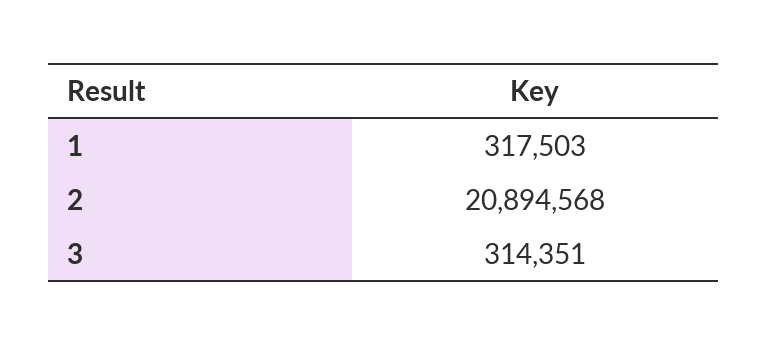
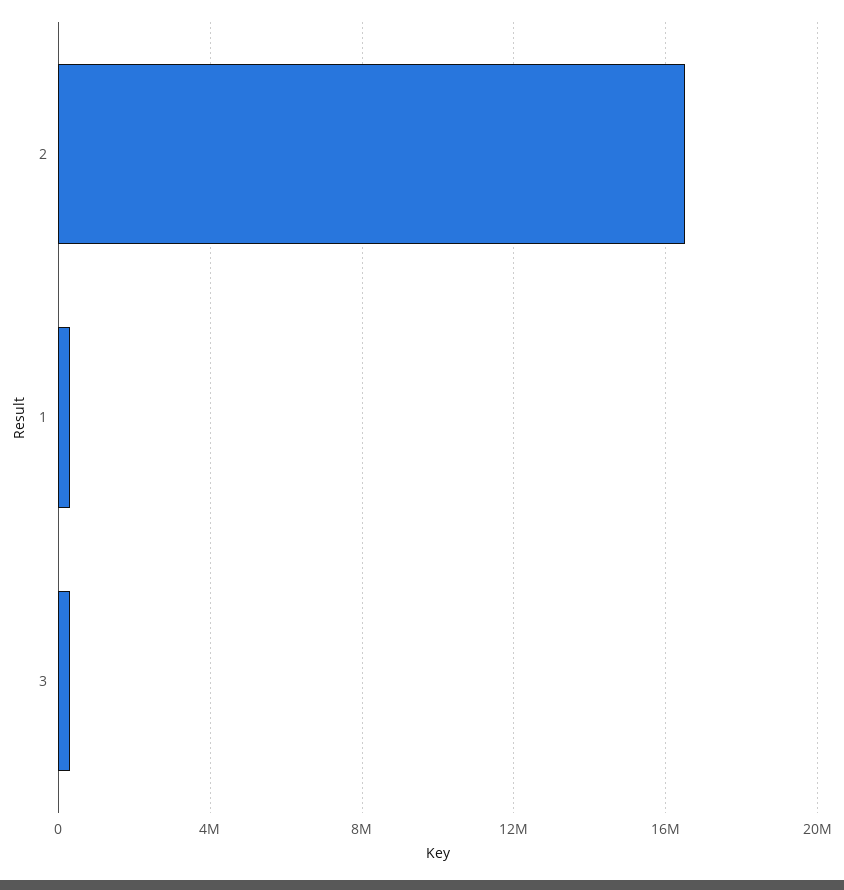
2: 20894568 -> 16500000

